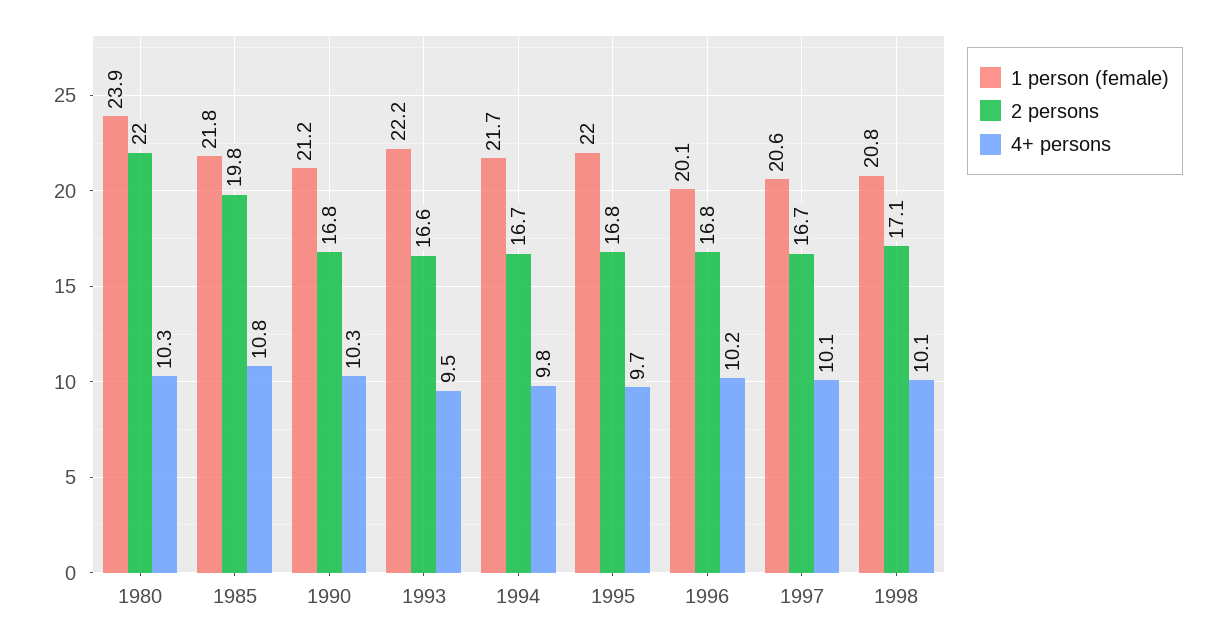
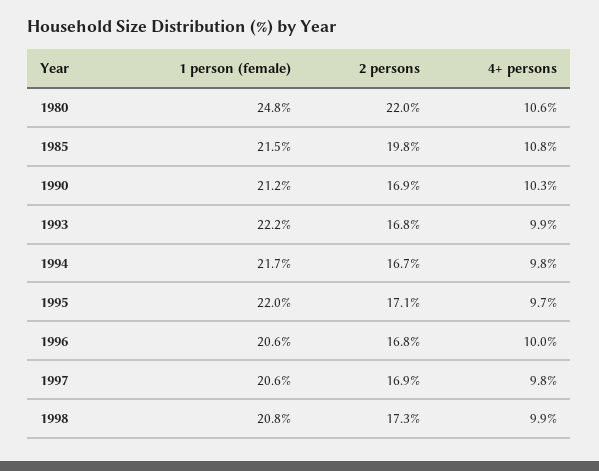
1 person (female), 1980: 23.9 -> 24.8
4+ persons, 1980: 10.3 -> 10.6
1 person (female), 1985: 21.8 -> 21.5
2 persons, 1990: 16.8 -> 16.9
2 persons, 1993: 16.6 -> 16.8
4+ persons, 1993: 9.5 -> 9.9
2 persons, 1995: 16.8 -> 17.1
1 person (female), 1996: 20.1 -> 20.6
4+ persons, 1996: 10.2 -> 10
2 persons, 1997: 16.7 -> 16.9
4+ persons, 1997: 10.1 -> 9.8
2 persons, 1998: 17.1 -> 17.3
4+ persons, 1998: 10.1 -> 9.9

